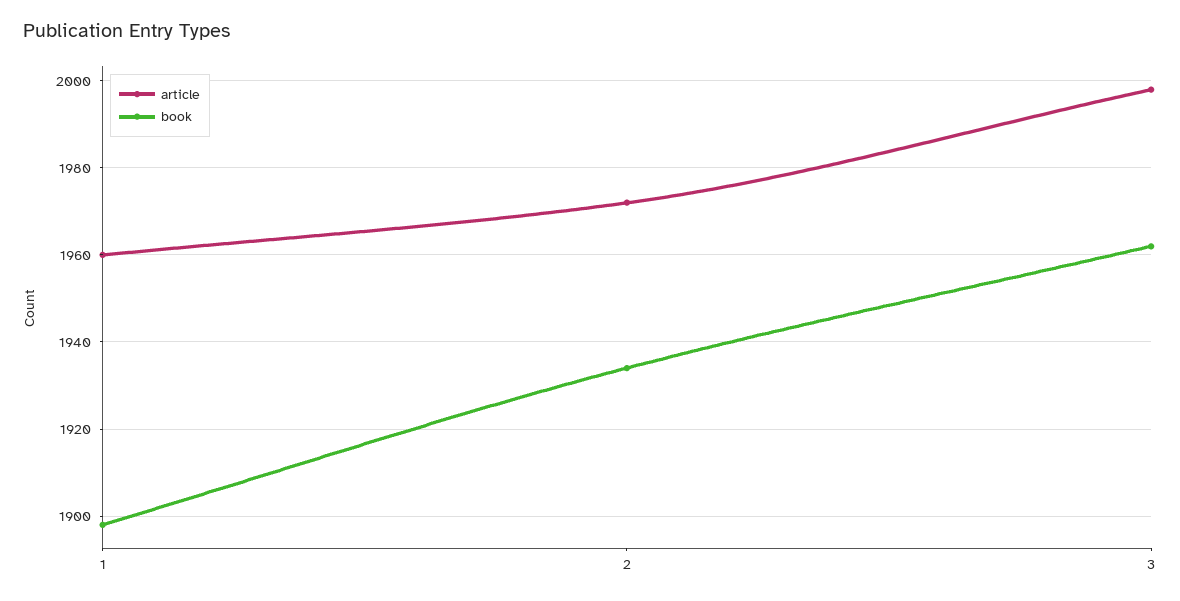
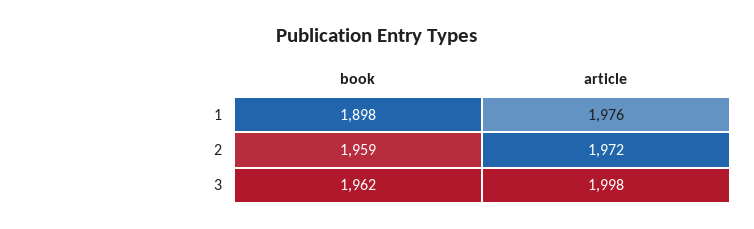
article, 1: 1960 -> 1976
book, 2: 1935 -> 1959

